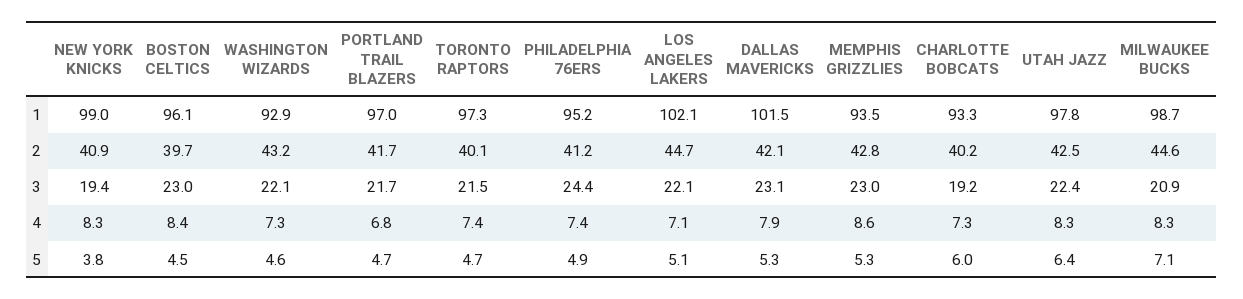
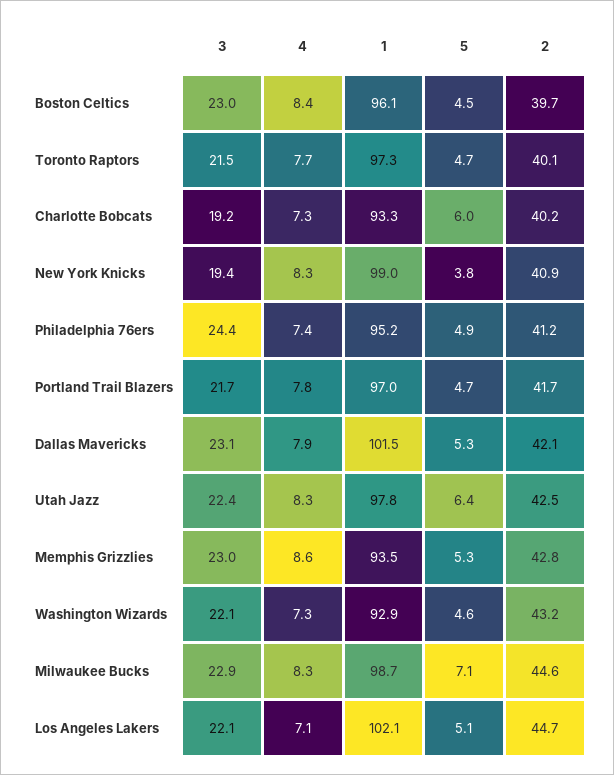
MILWAUKEE BUCKS, 3: 20.9 -> 22.9
PORTLAND TRAIL BLAZERS, 4: 6.8 -> 7.8
TORONTO RAPTORS, 4: 7.4 -> 7.7

